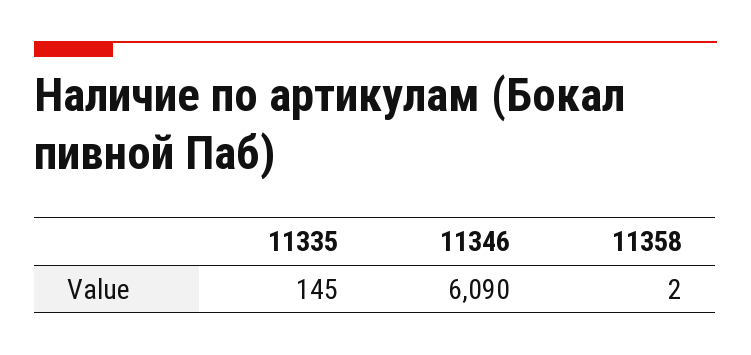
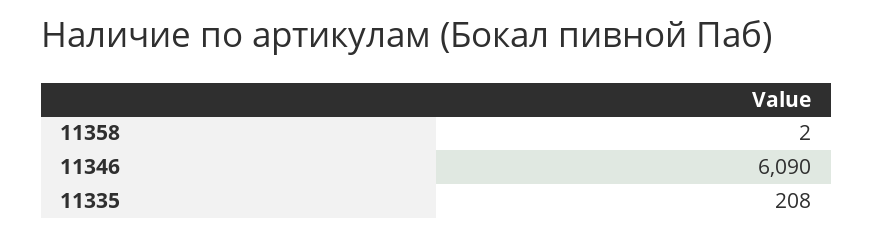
11335: 145 -> 208

